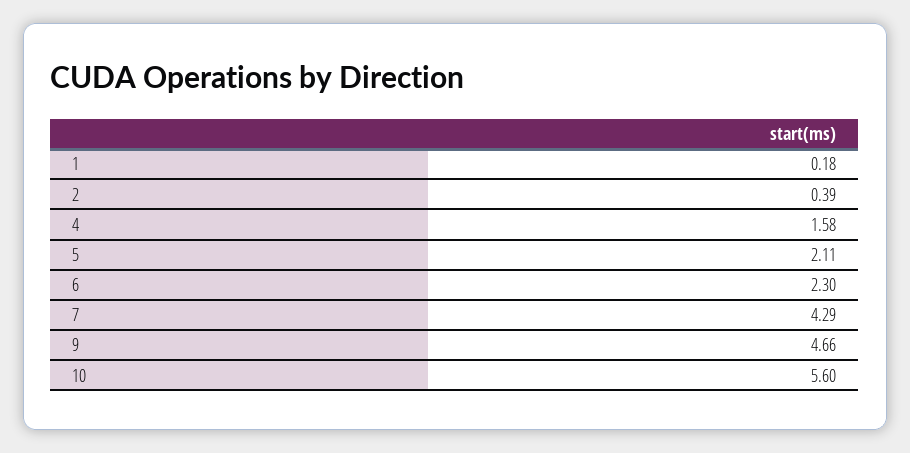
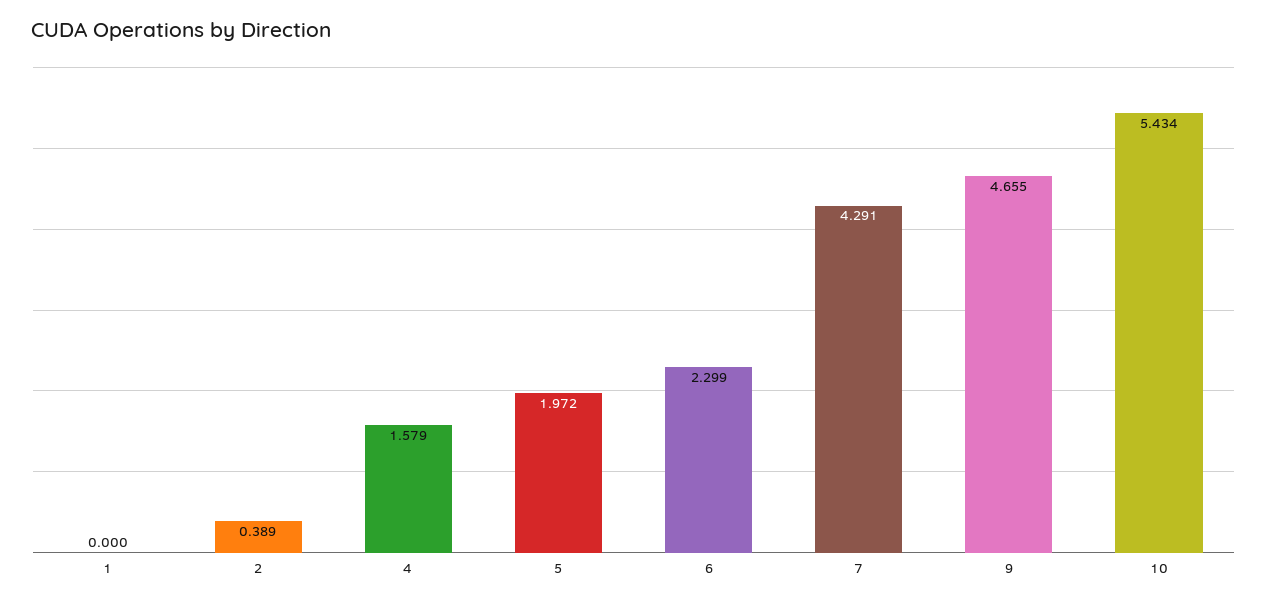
1: 0.18 -> 0
5: 2.11 -> 1.972
10: 5.6 -> 5.434

